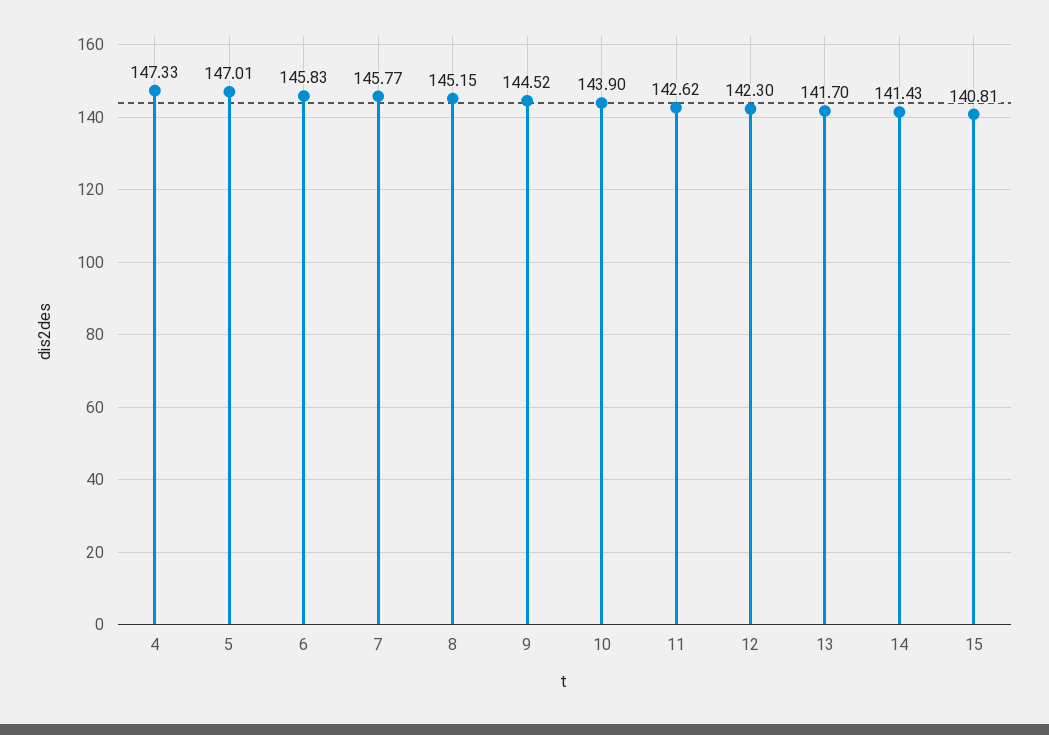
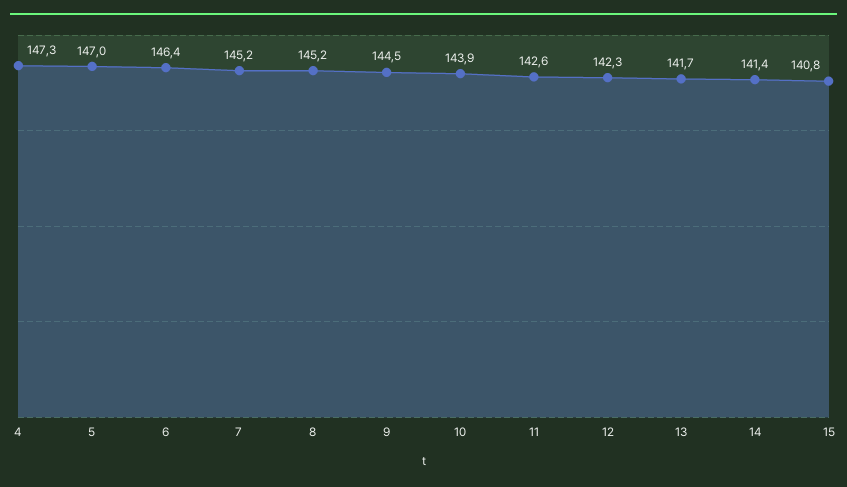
6: 145.83 -> 146.4
7: 145.77 -> 145.2

